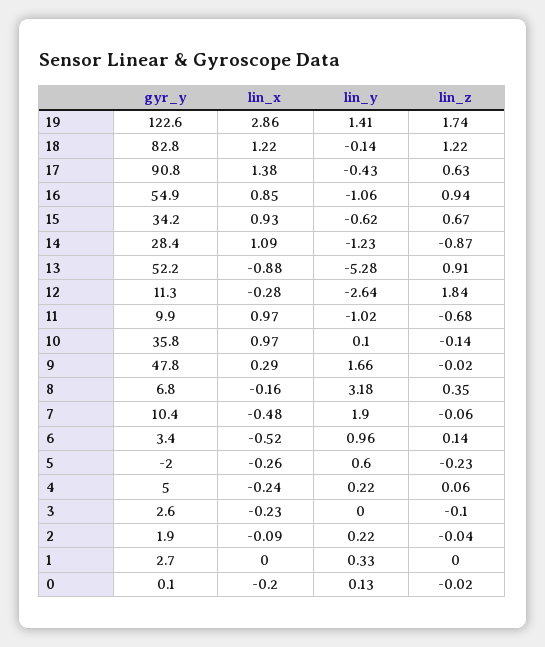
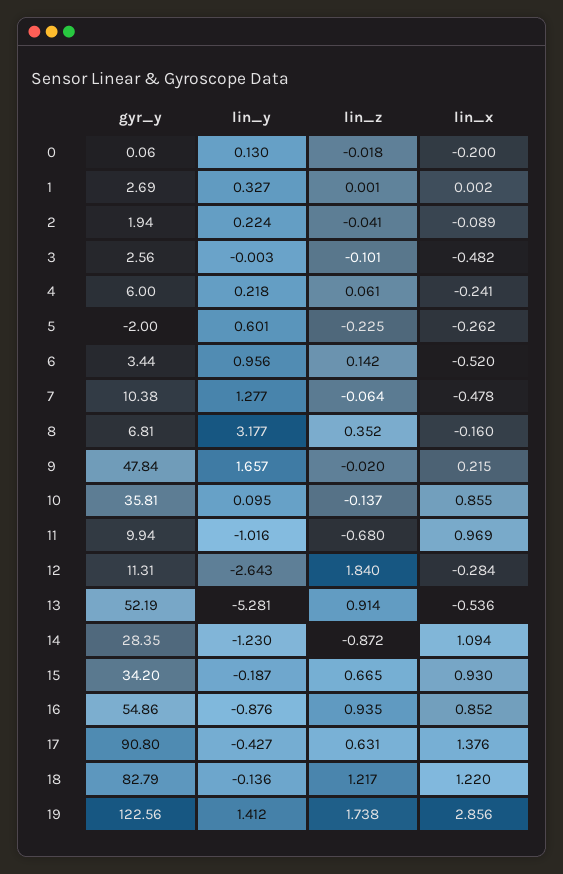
lin_y, 16: -1.06 -> -0.876
lin_y, 15: -0.62 -> -0.187
lin_x, 13: -0.88 -> -0.536
lin_x, 10: 0.97 -> 0.855
lin_x, 9: 0.29 -> 0.215
lin_y, 7: 1.9 -> 1.277
gyr_y, 4: 5 -> 6
lin_x, 3: -0.23 -> -0.482

